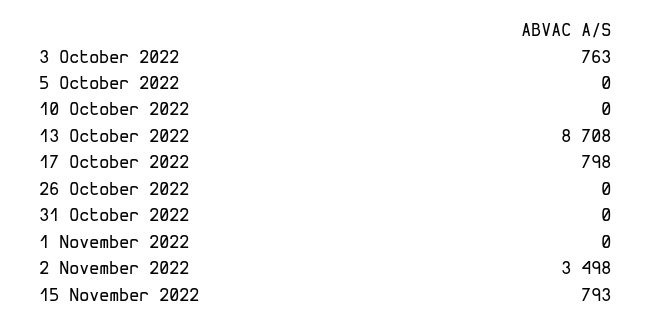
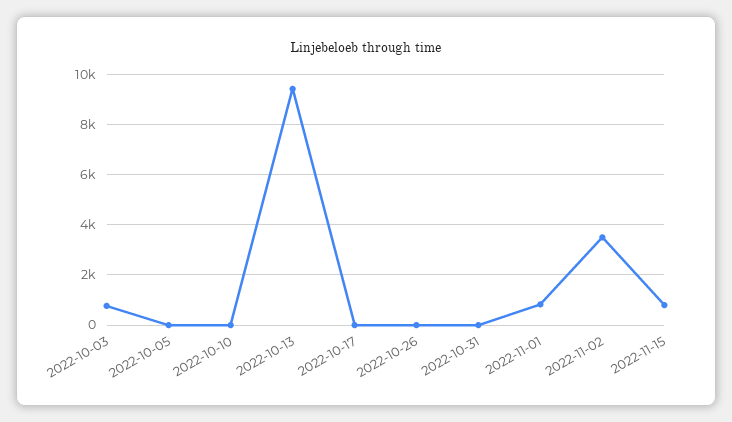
13 October 2022: 8708 -> 9500
17 October 2022: 798 -> 0
1 November 2022: 0 -> 750

